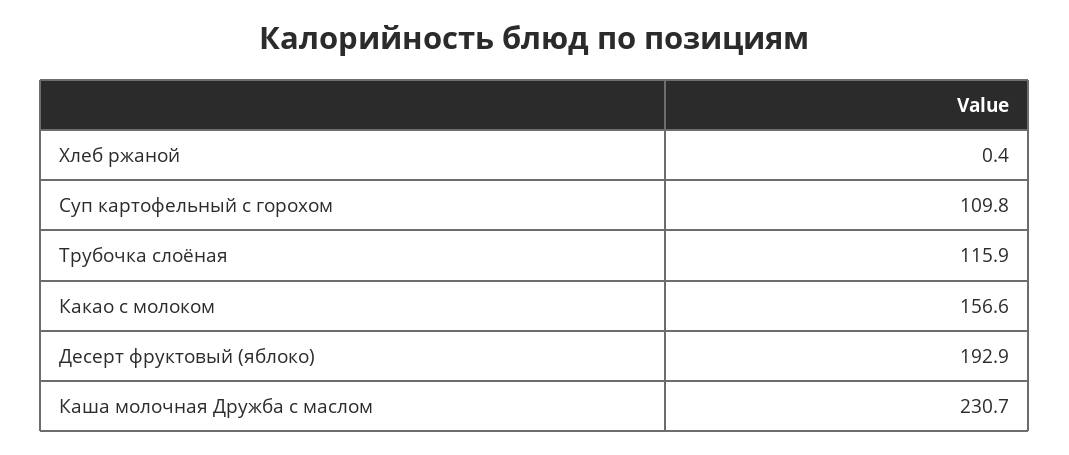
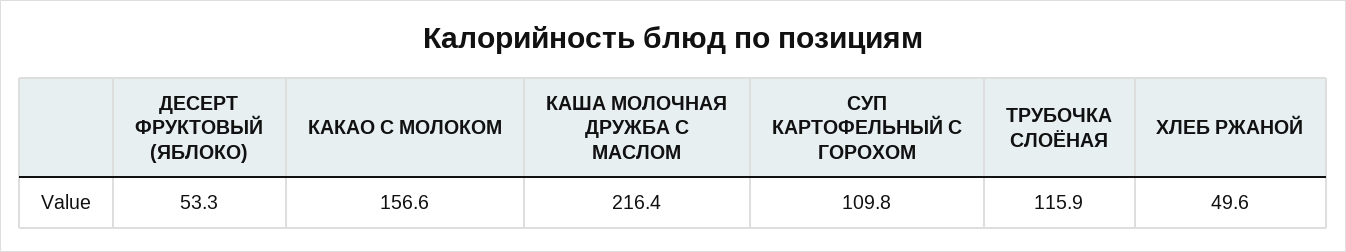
Хлеб ржаной: 0.4 -> 49.6
Десерт фруктовый (яблоко): 192.9 -> 53.3
Каша молочная Дружба с маслом: 230.7 -> 216.4

